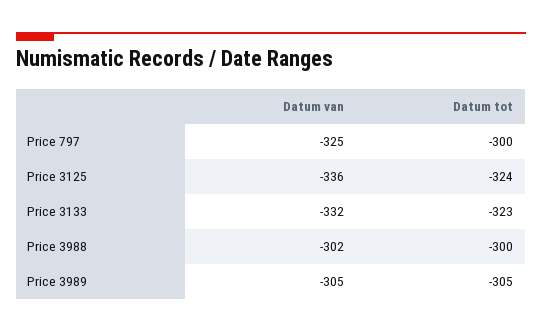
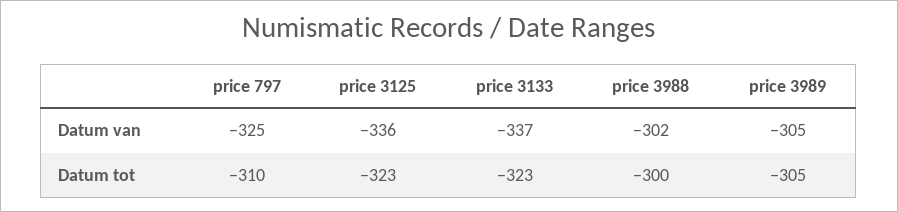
Datum tot, Price 797: -300 -> -310
Datum tot, Price 3125: -324 -> -323
Datum van, Price 3133: -332 -> -337

